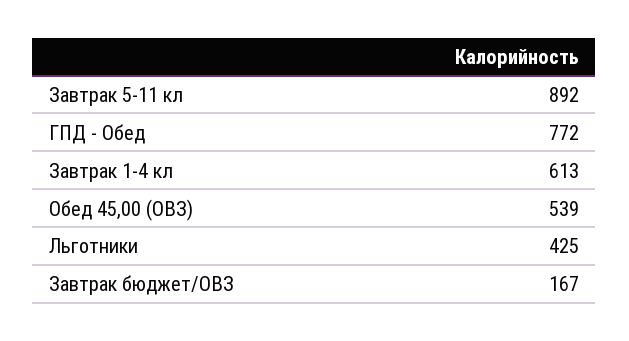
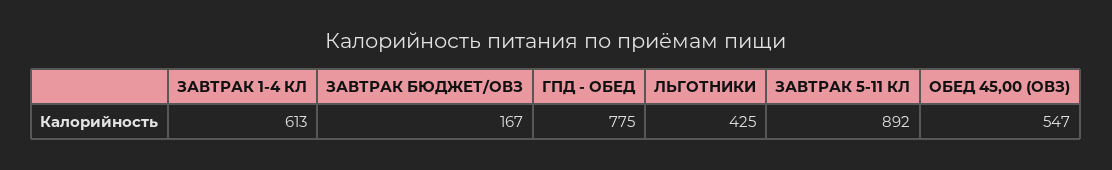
ГПД - Обед: 772 -> 775
Обед 45,00 (ОВЗ): 539 -> 547

